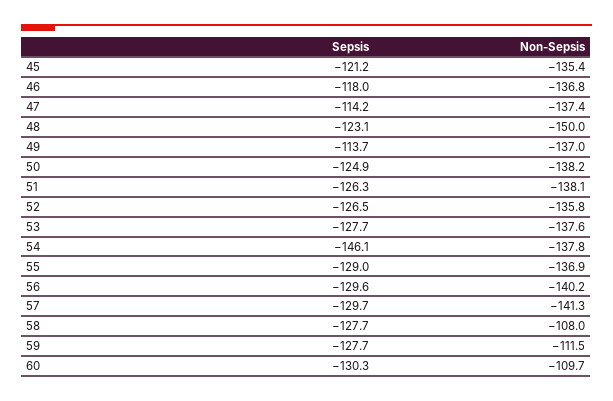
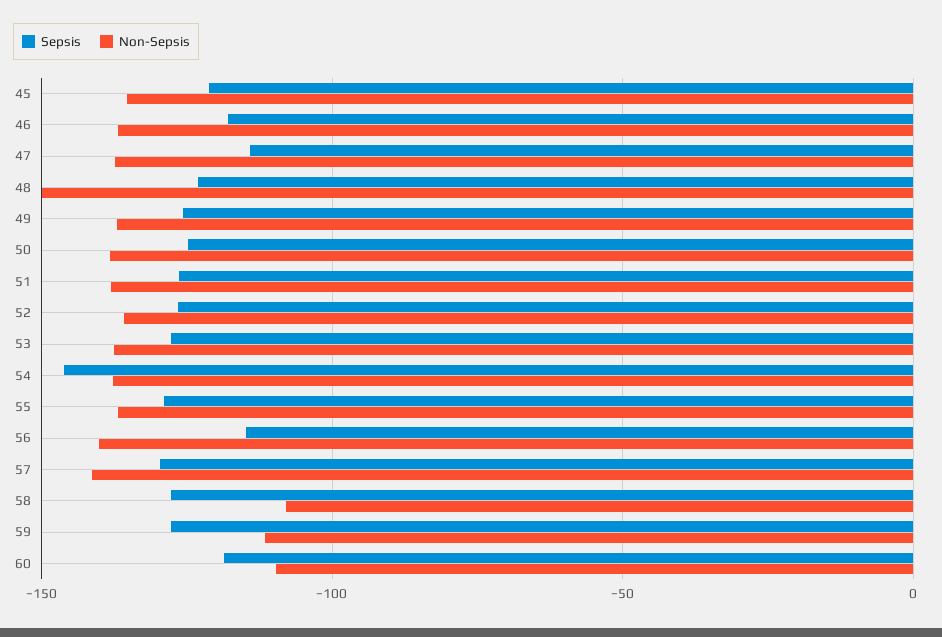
Sepsis, 49: -113.7 -> -125
Sepsis, 56: -129.6 -> -115
Sepsis, 60: -130.3 -> -120

